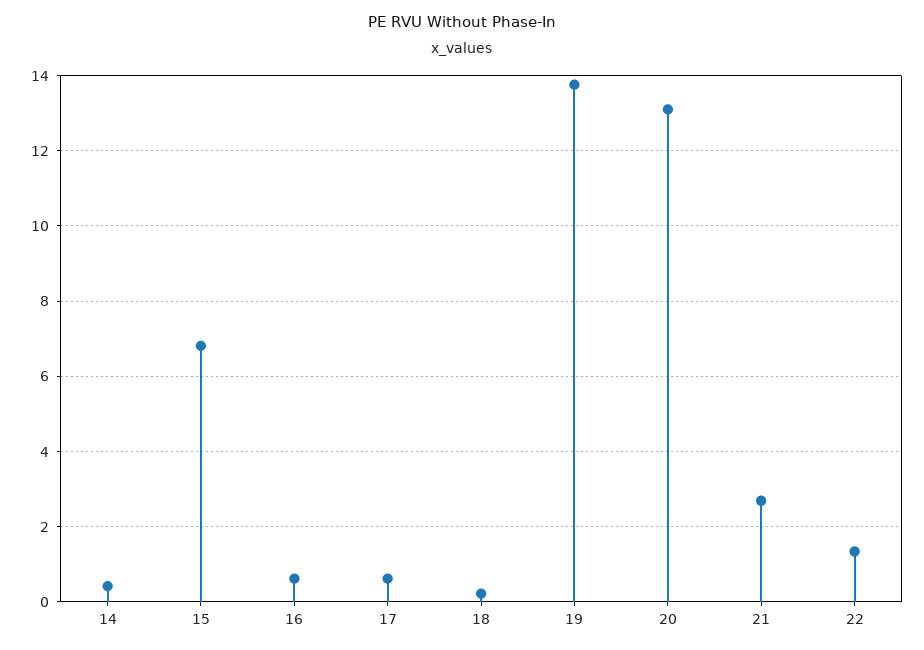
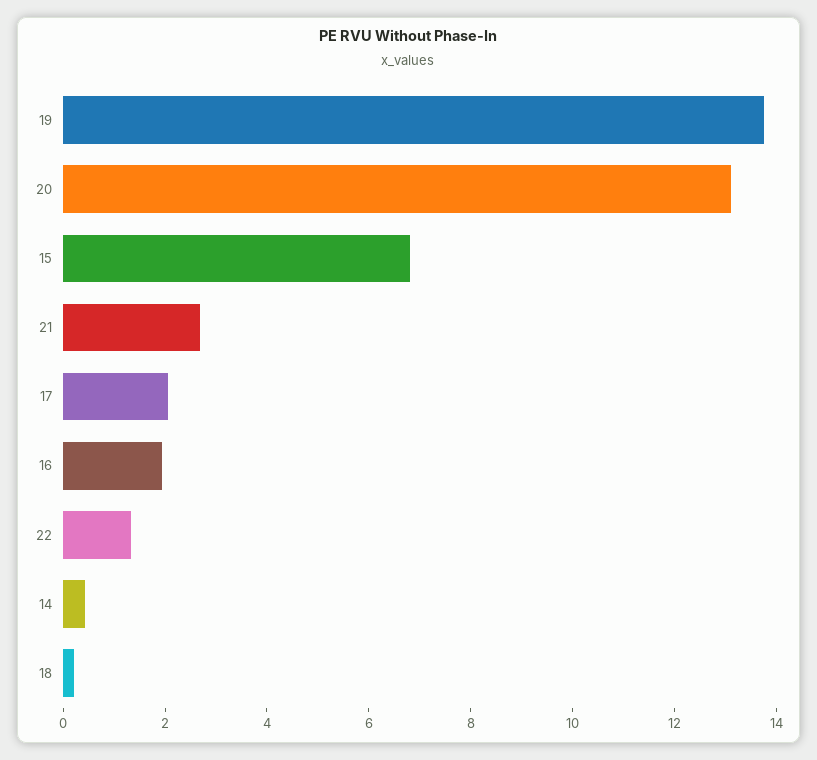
16: 0.6 -> 2
17: 0.6 -> 2

